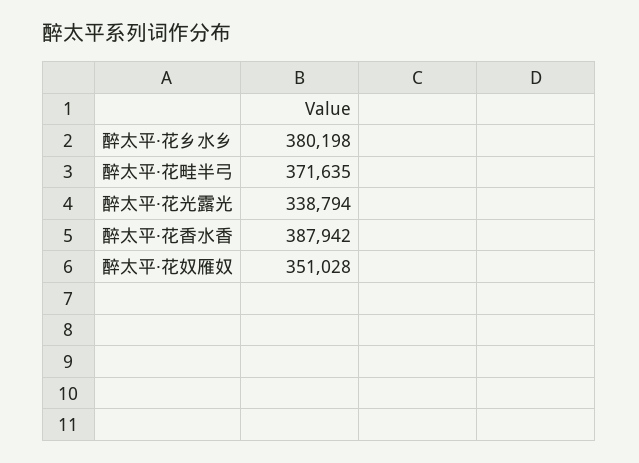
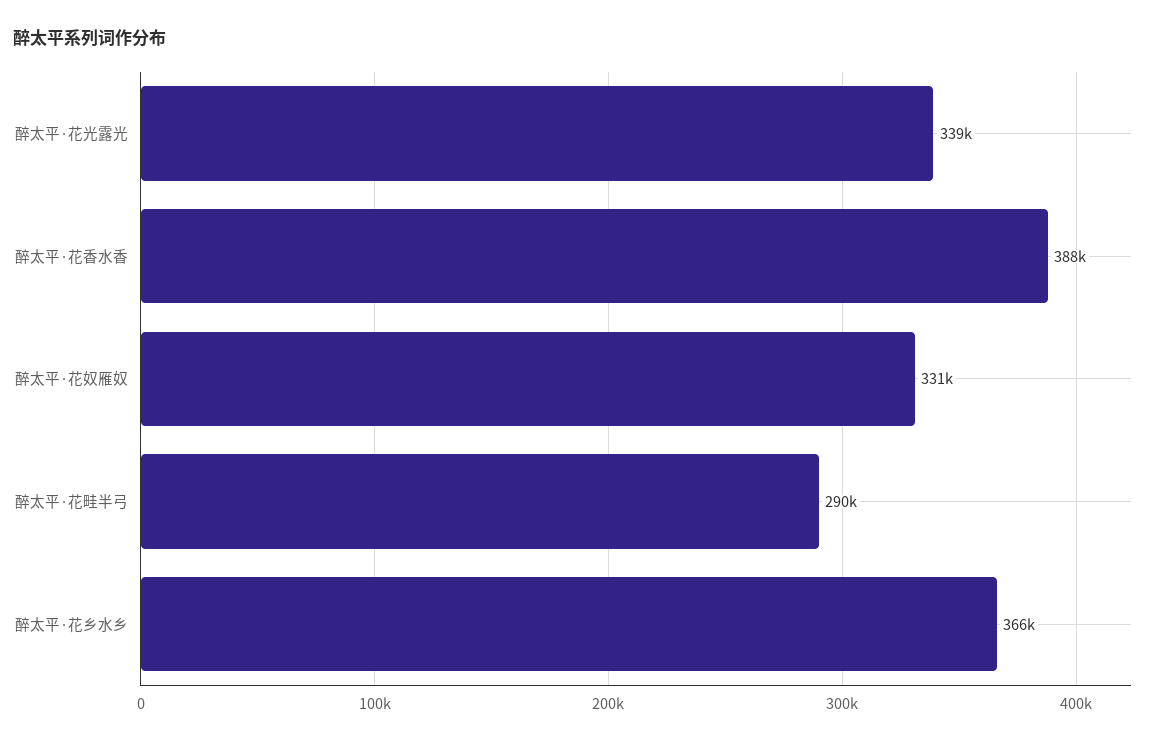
醉太平·花乡水乡: 380198 -> 366000
醉太平·花畦半弓: 371635 -> 290000
醉太平·花奴雁奴: 351028 -> 331000

